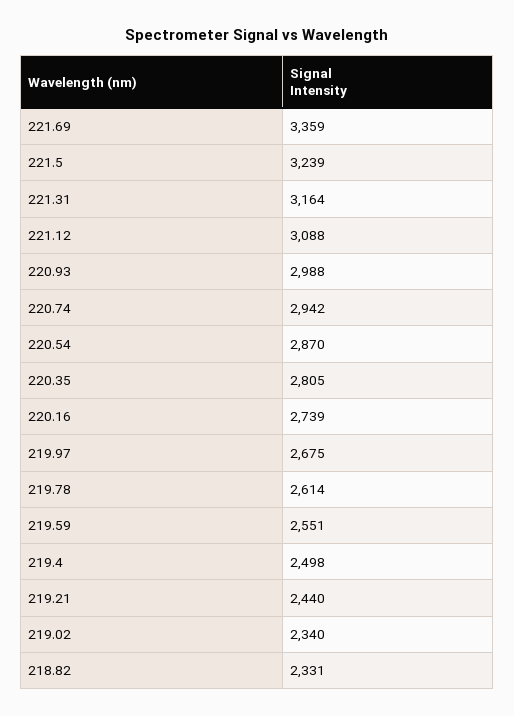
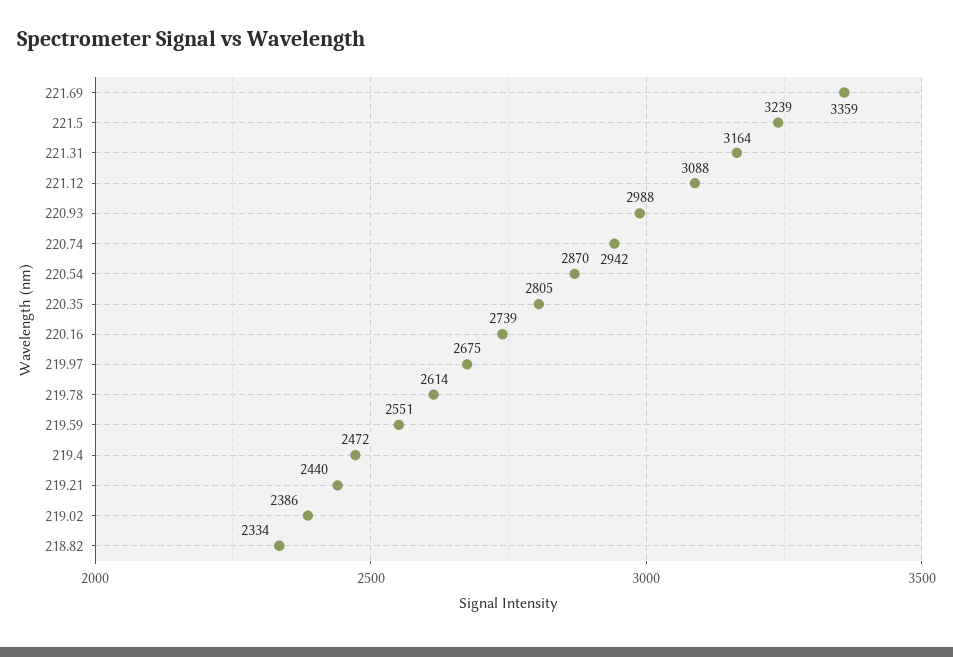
219.4: 2498 -> 2472
219.02: 2340 -> 2386
218.82: 2331 -> 2334

